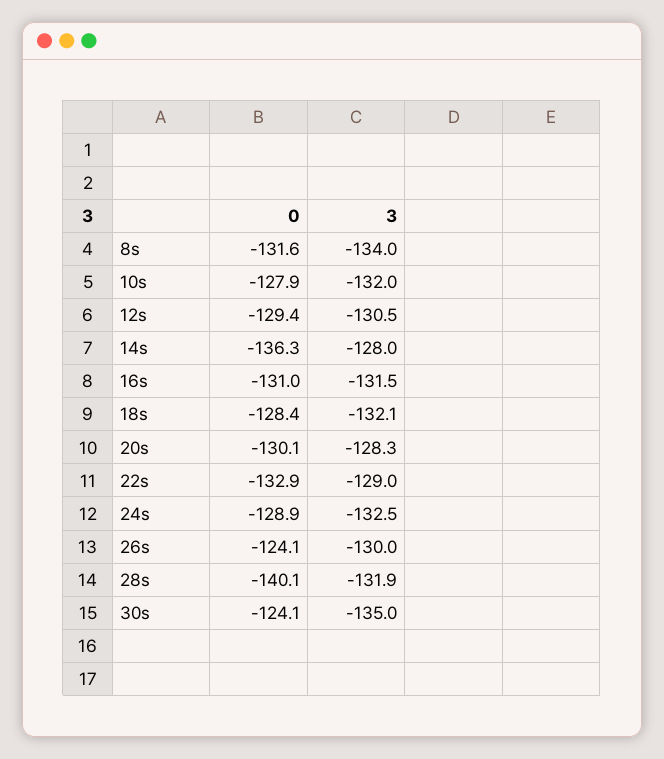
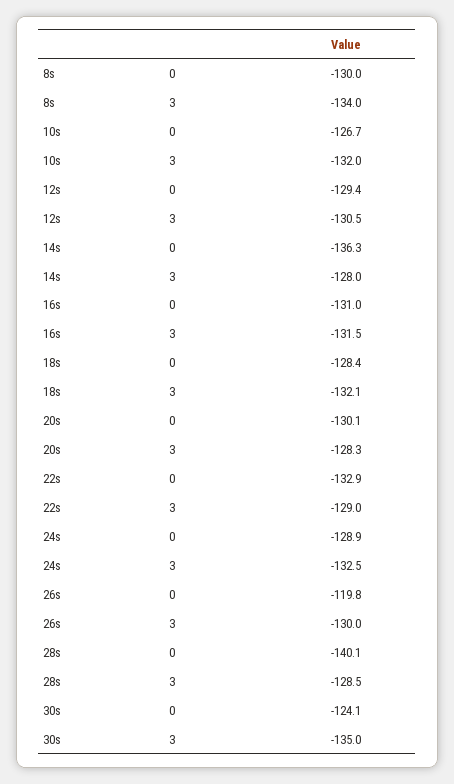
0, 8s: -131.6 -> -130
0, 10s: -127.9 -> -126.7
0, 26s: -124.1 -> -119.8
3, 28s: -131.9 -> -128.5

